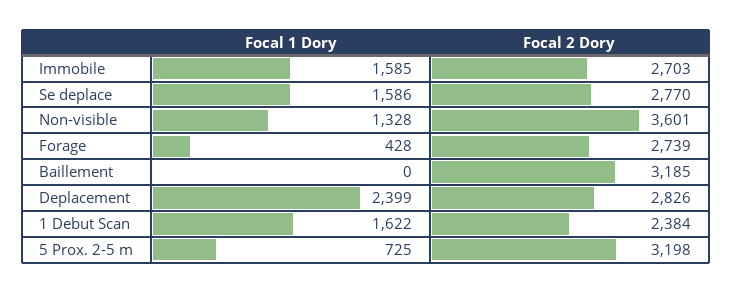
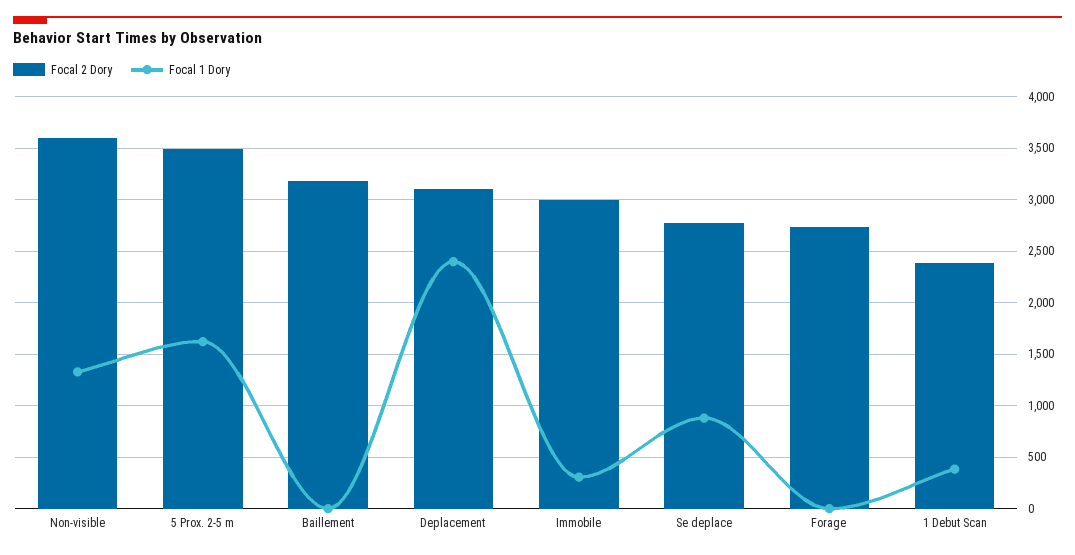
Focal 1 Dory, Immobile: 1585 -> 300
Focal 2 Dory, Immobile: 2703 -> 3000
Focal 1 Dory, Se deplace: 1586 -> 900
Focal 1 Dory, Forage: 428 -> 0
Focal 2 Dory, Deplacement: 2826 -> 3100
Focal 1 Dory, 1 Debut Scan: 1622 -> 400
Focal 1 Dory, 5 Prox. 2-5 m: 725 -> 1600
Focal 2 Dory, 5 Prox. 2-5 m: 3198 -> 3500

